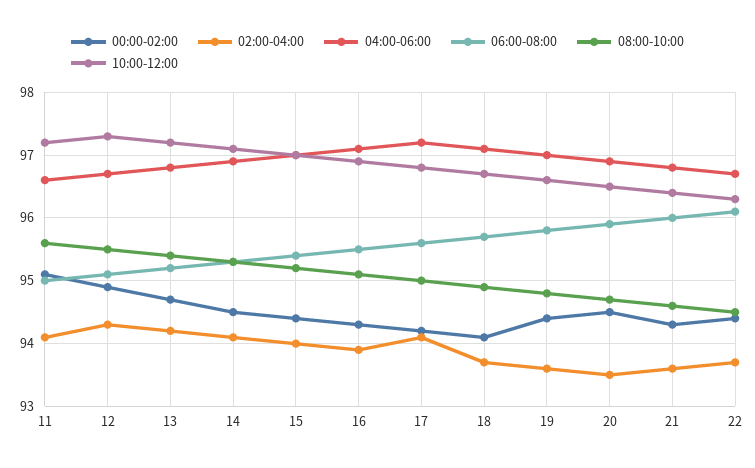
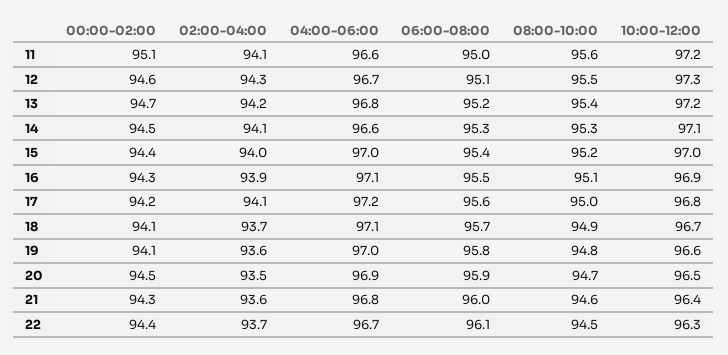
00:00-02:00, 12: 94.9 -> 94.6
04:00-06:00, 14: 96.9 -> 96.6
00:00-02:00, 19: 94.4 -> 94.1

